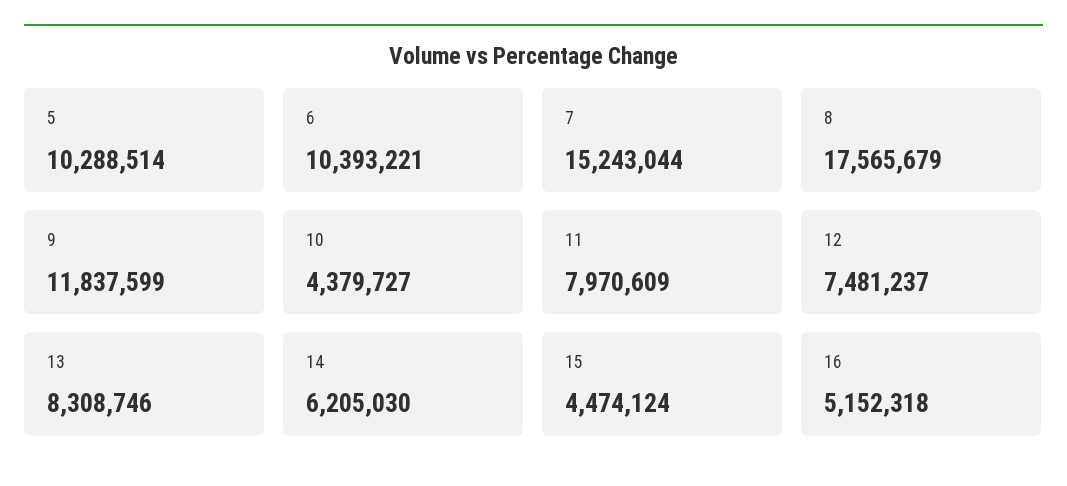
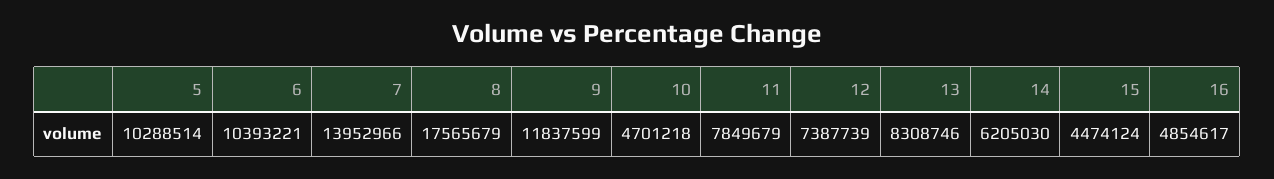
7: 15243044 -> 13952966
10: 4379727 -> 4701218
11: 7970609 -> 7849679
12: 7481237 -> 7387739
16: 5152318 -> 4854617

